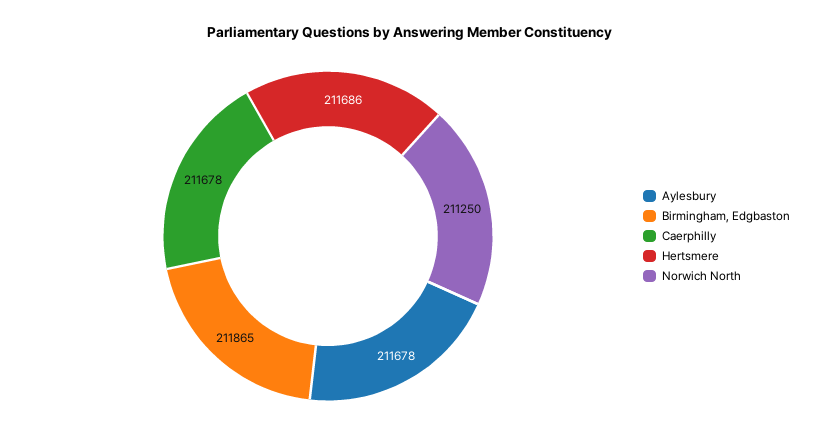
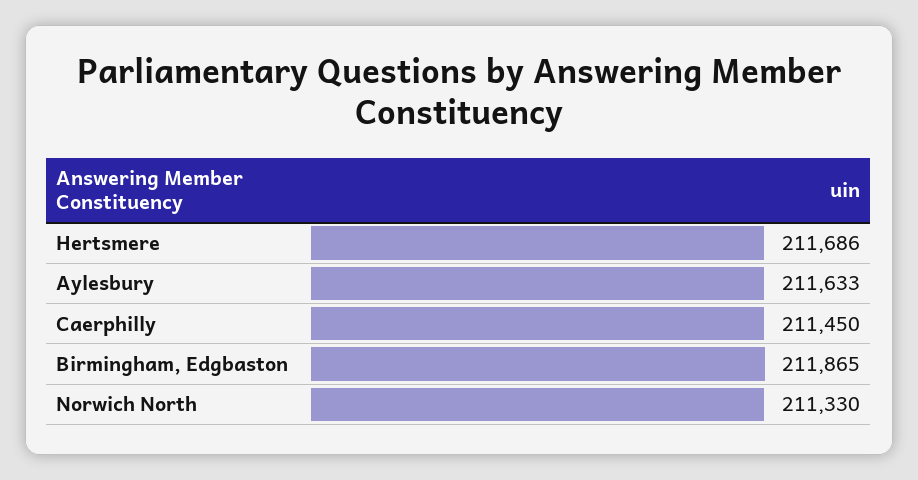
Aylesbury: 211678 -> 211633
Caerphilly: 211678 -> 211450
Norwich North: 211250 -> 211330

